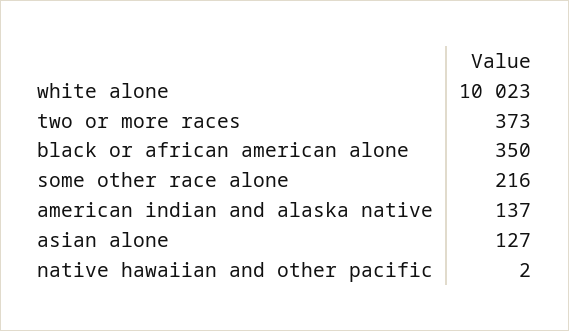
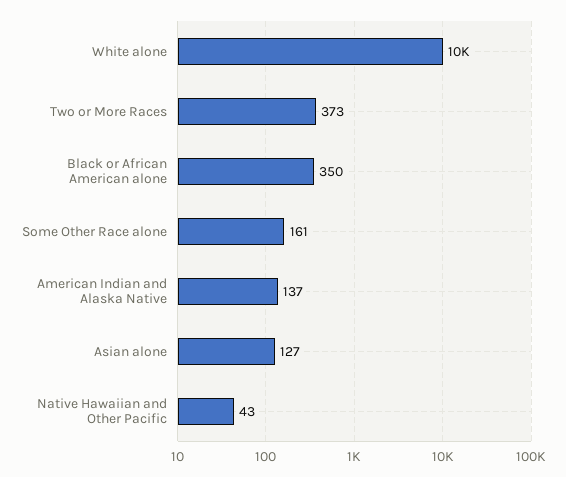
some other race alone: 216 -> 161
native hawaiian and other pacific: 2 -> 43

